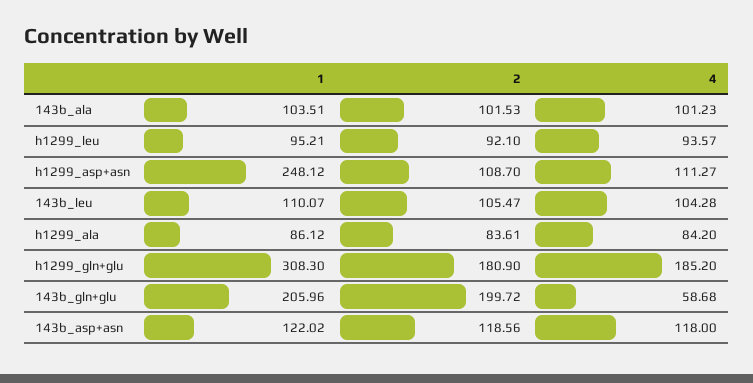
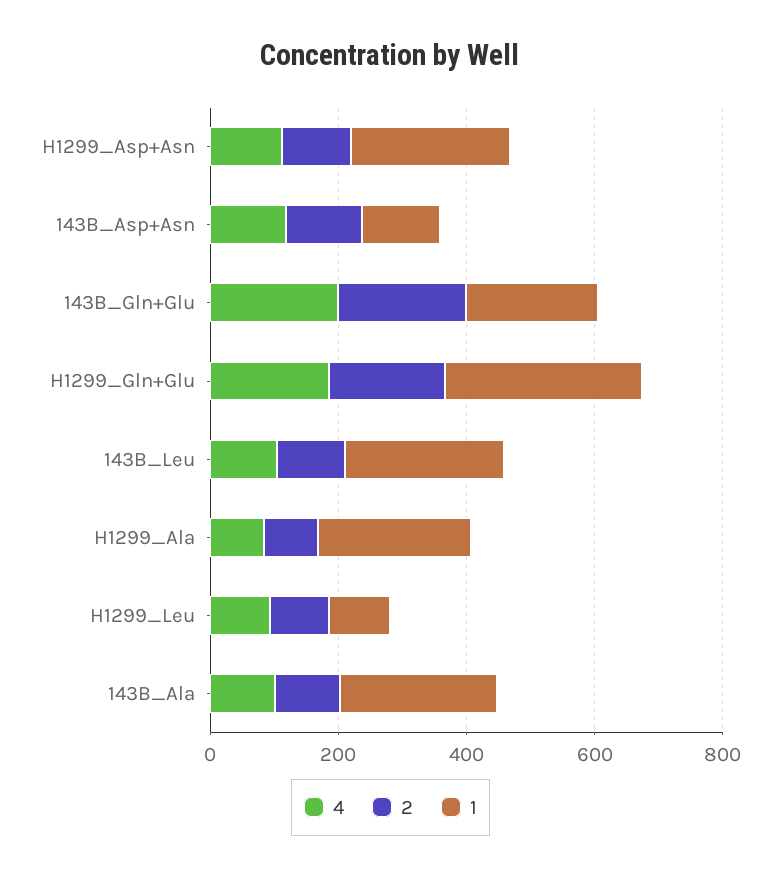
1, 143b_ala: 103.51 -> 250
1, 143b_leu: 110.07 -> 250
1, h1299_ala: 86.12 -> 250
4, 143b_gln+glu: 58.68 -> 200

